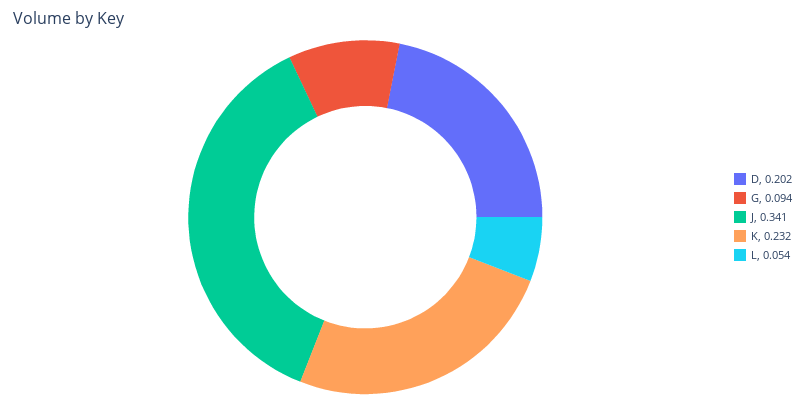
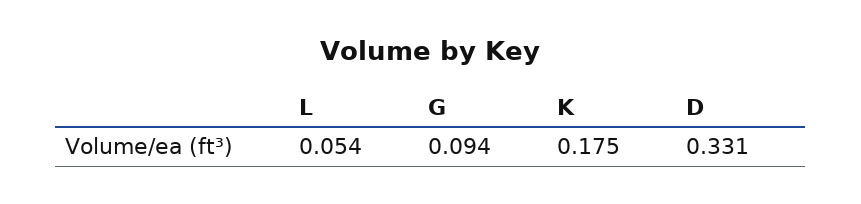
D: 0.202 -> 0.331
J: 0.341 -> none
K: 0.232 -> 0.175

